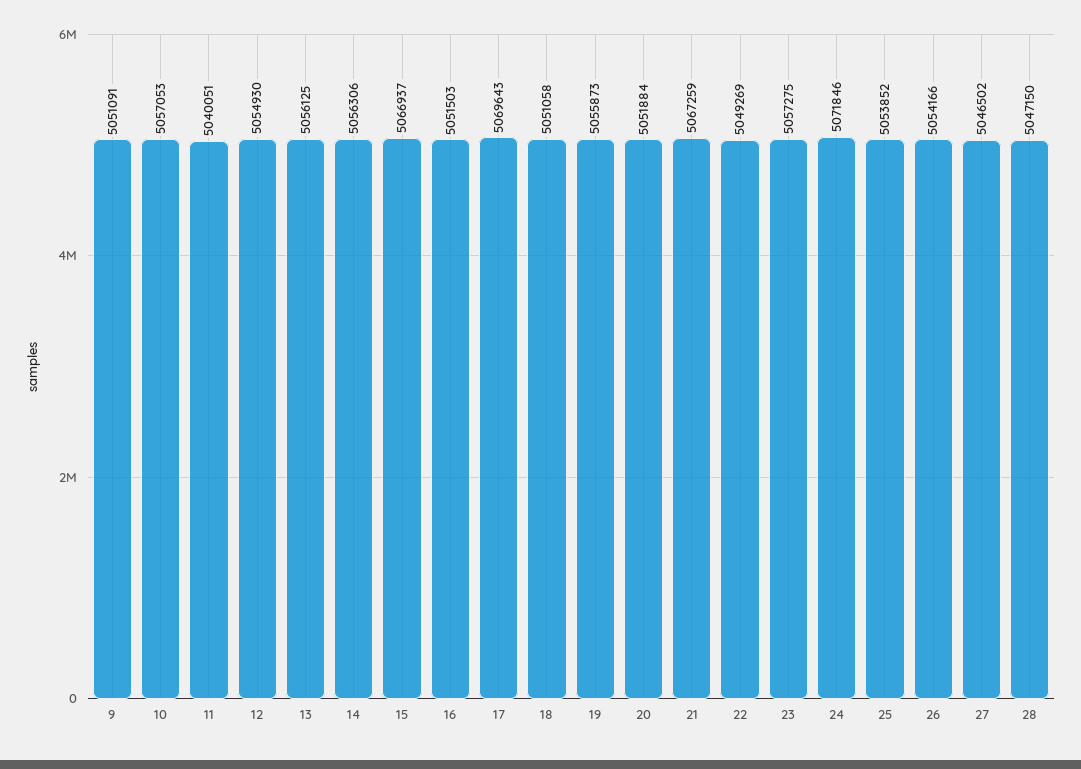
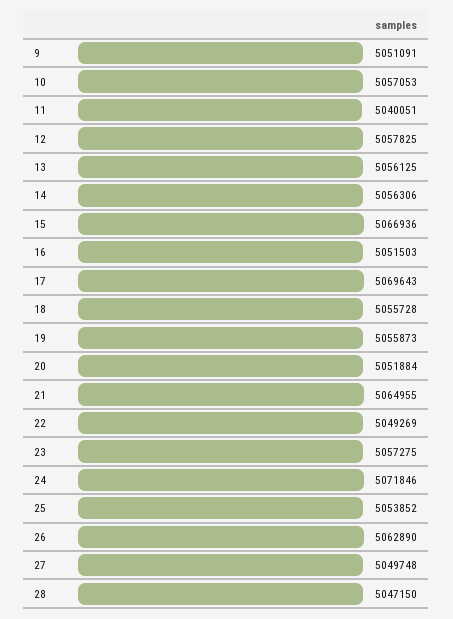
12: 5054930 -> 5057825
15: 5066937 -> 5066936
18: 5051058 -> 5055728
21: 5067259 -> 5064955
26: 5054166 -> 5062890
27: 5046502 -> 5049748

